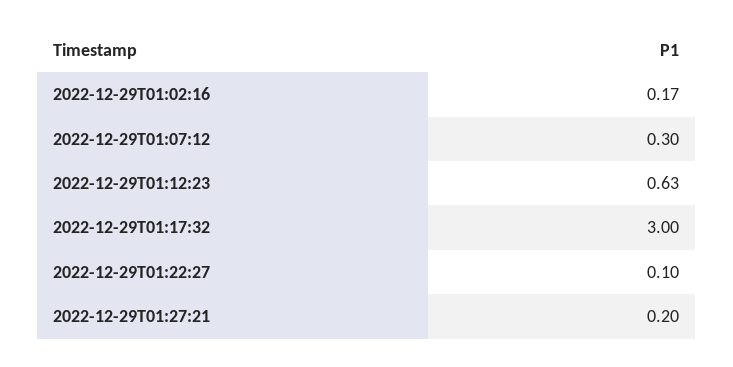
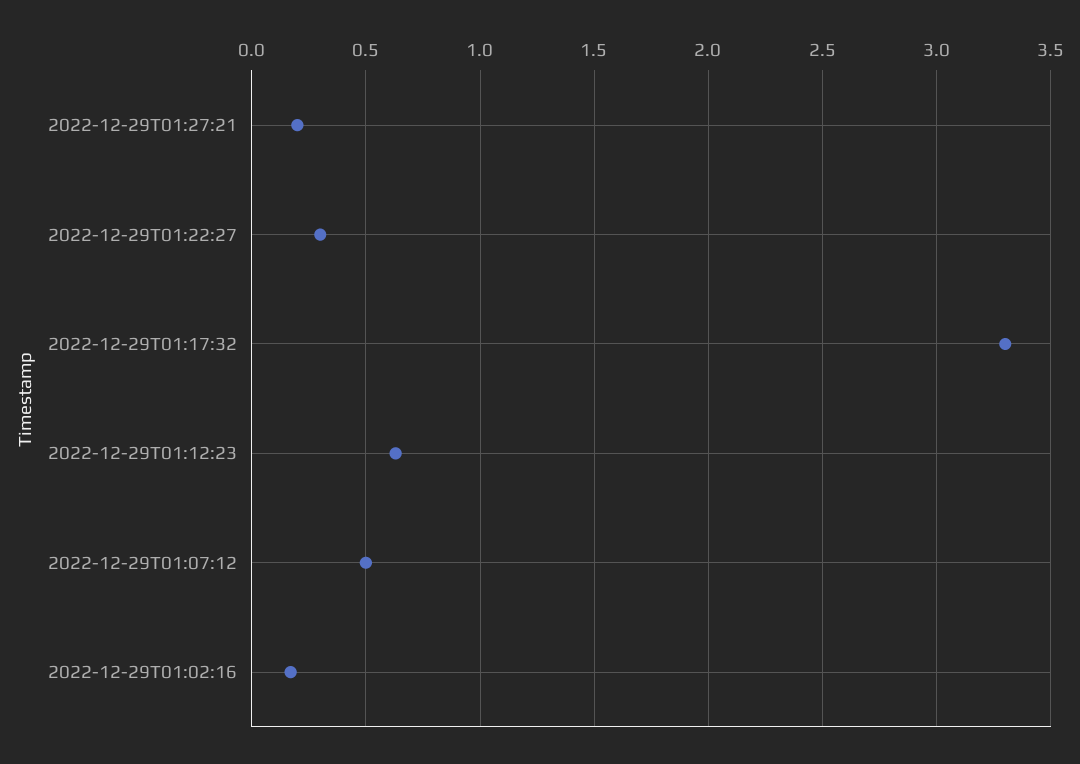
2022-12-29T01:07:12: 0.3 -> 0.5
2022-12-29T01:17:32: 3 -> 3.3
2022-12-29T01:22:27: 0.1 -> 0.3

